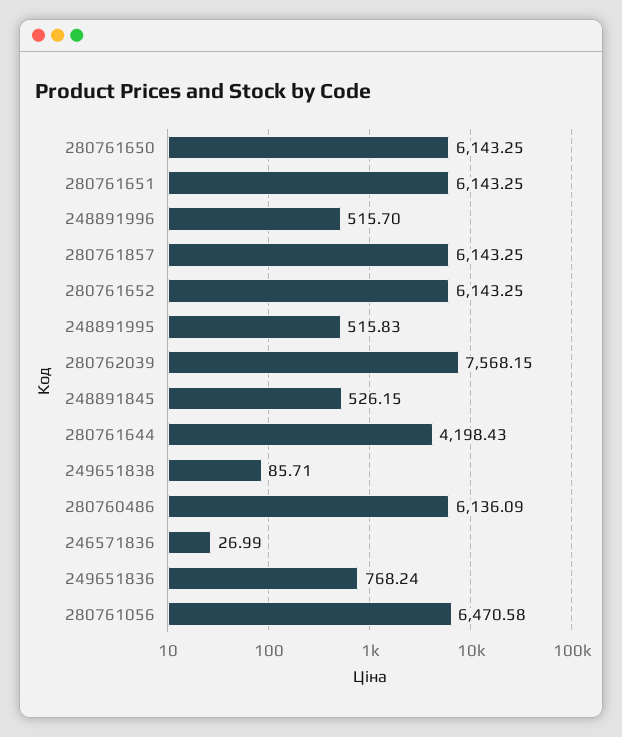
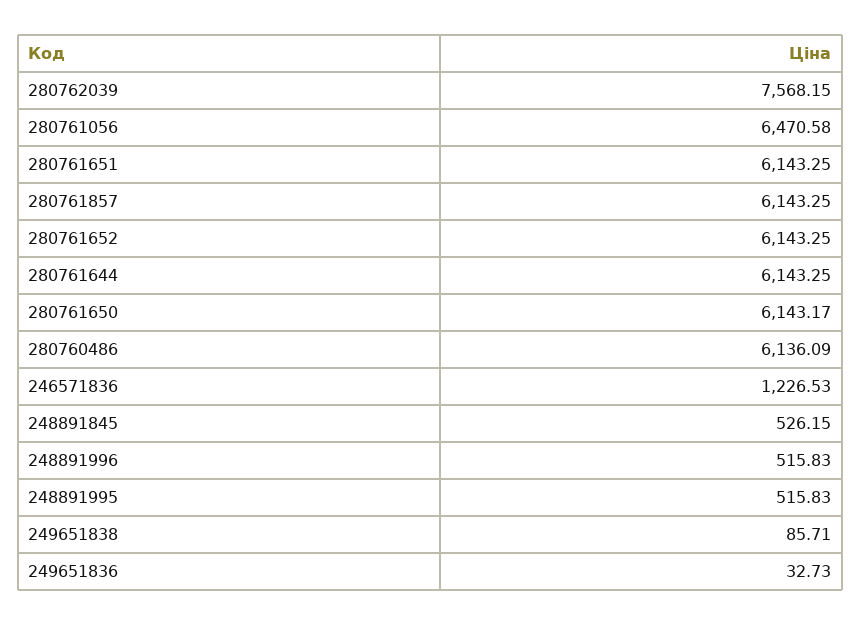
280761650: 6143.25 -> 6143.17
248891996: 515.7 -> 515.83
280761644: 4198.43 -> 6143.25
246571836: 26.99 -> 1226.53
249651836: 768.24 -> 32.73

